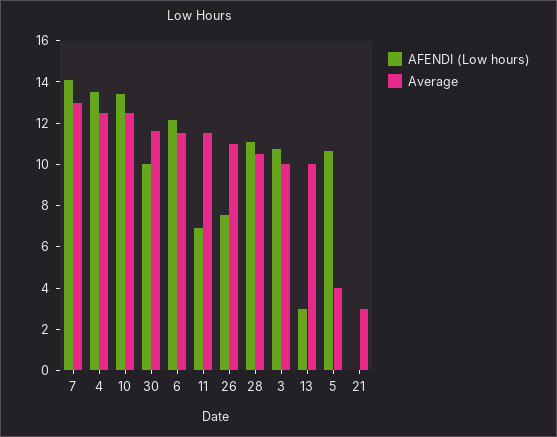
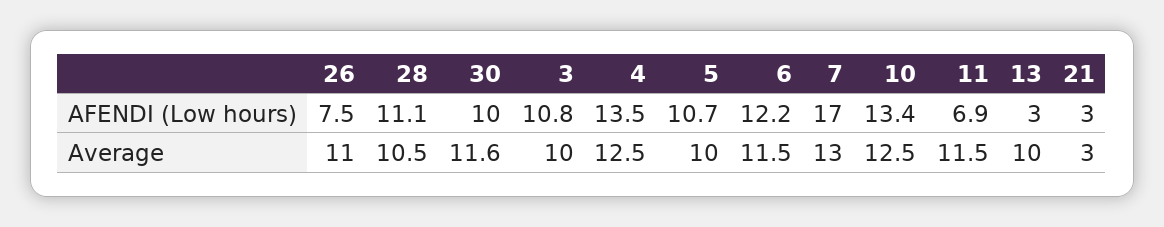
AFENDI (Low hours), 7: 14 -> 17
Average, 5: 4 -> 10
AFENDI (Low hours), 21: 0 -> 3

